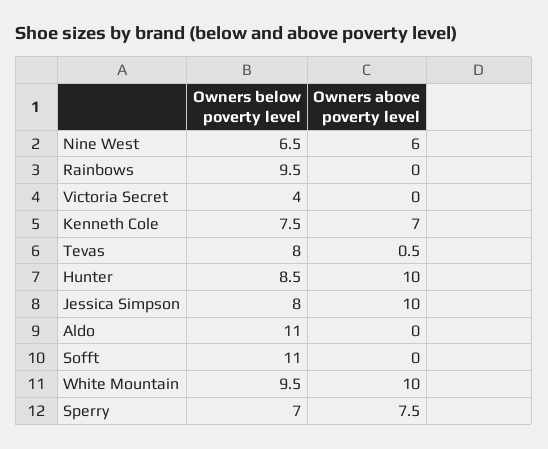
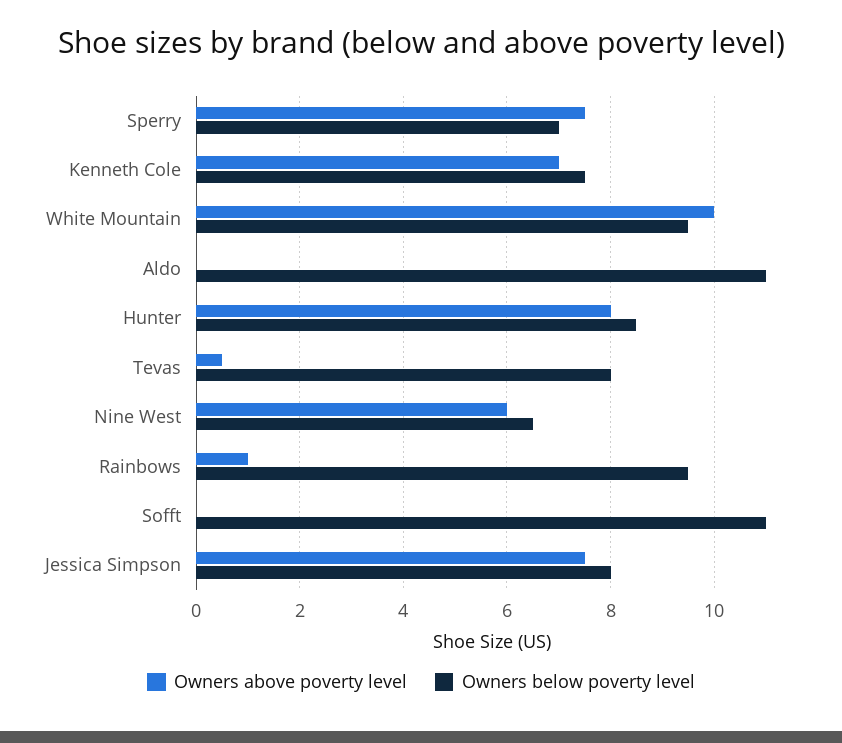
Owners above poverty level, Rainbows: 0 -> 1
Owners below poverty level, Victoria Secret: 4 -> none
Owners above poverty level, Victoria Secret: 0 -> none
Owners above poverty level, Hunter: 10 -> 8
Owners above poverty level, Jessica Simpson: 10 -> 7.5

